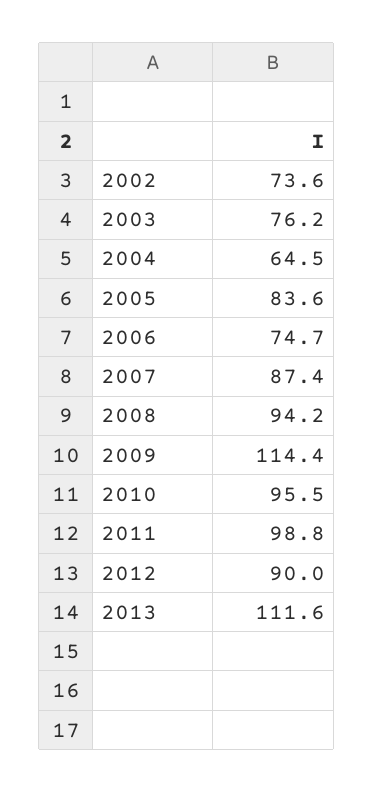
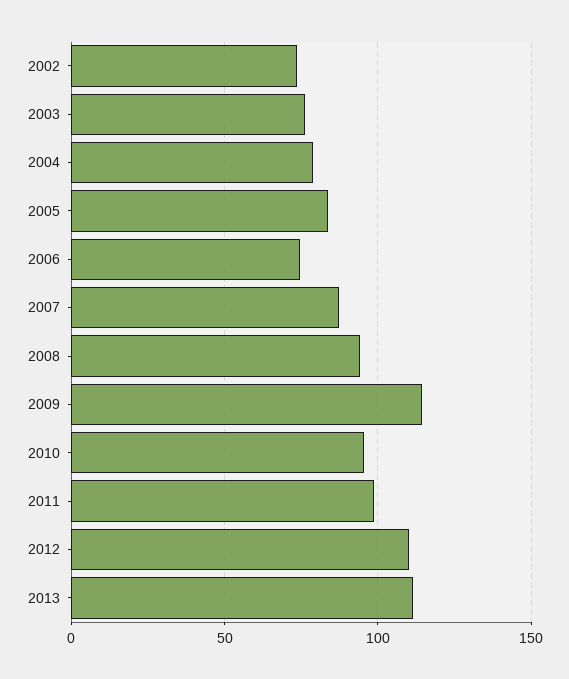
2004: 64.5 -> 80
2012: 90 -> 110

